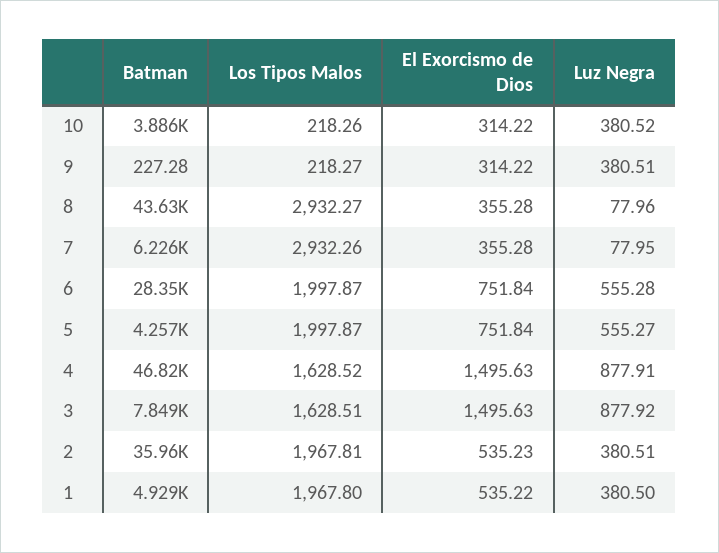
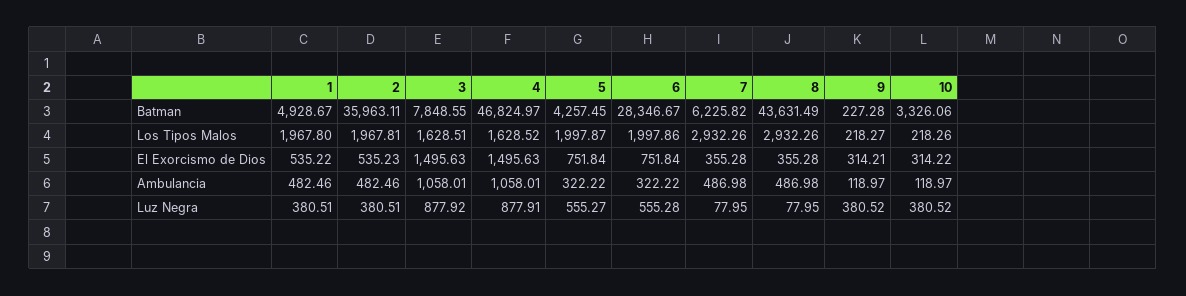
Batman, 10: 3886 -> 3326.06
El Exorcismo de Dios, 9: 314.22 -> 314.21
Luz Negra, 9: 380.51 -> 380.52
Los Tipos Malos, 8: 2932.27 -> 2932.26
Luz Negra, 8: 77.96 -> 77.95
Los Tipos Malos, 6: 1997.87 -> 1997.86
Luz Negra, 1: 380.5 -> 380.51
Ambulancia, 1: none -> 482.46
Ambulancia, 2: none -> 482.46
Ambulancia, 3: none -> 1058.01
Ambulancia, 4: none -> 1058.01
Ambulancia, 5: none -> 322.22
Ambulancia, 6: none -> 322.22
Ambulancia, 7: none -> 486.98
Ambulancia, 8: none -> 486.98
Ambulancia, 9: none -> 118.97
Ambulancia, 10: none -> 118.97

